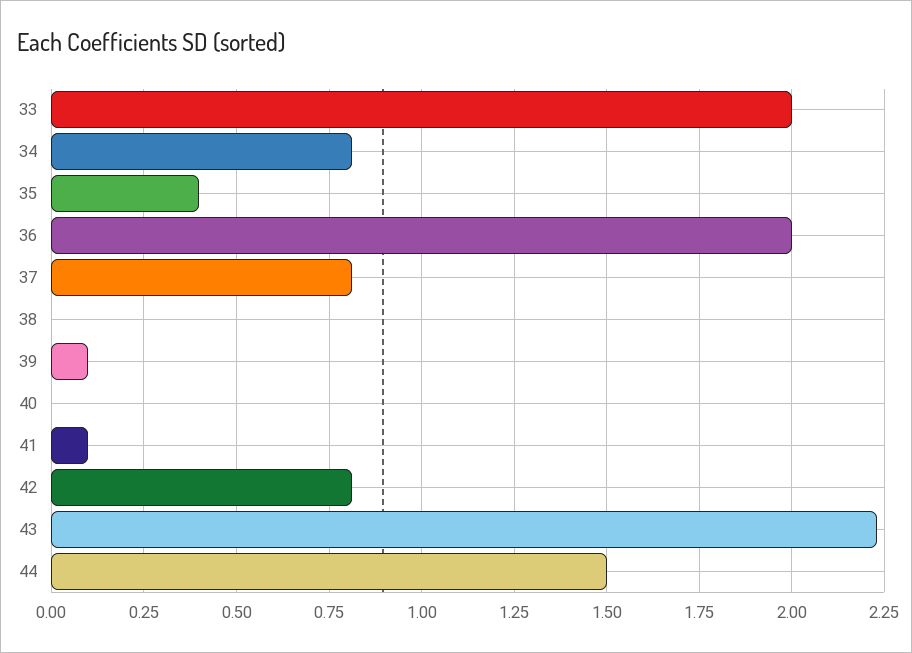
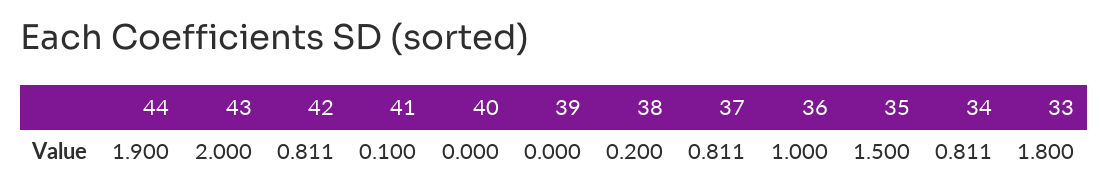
33: 2 -> 1.8
35: 0.4 -> 1.5
36: 2 -> 1
38: 0 -> 0.2
39: 0.1 -> 0
43: 2.225 -> 2
44: 1.5 -> 1.9

